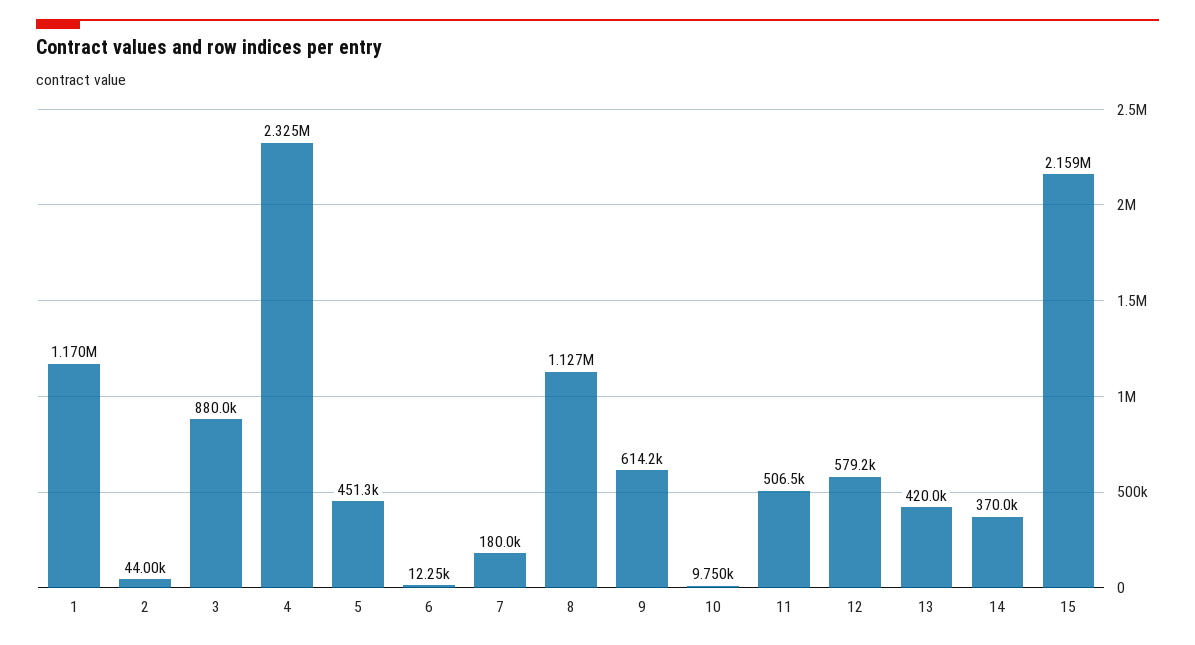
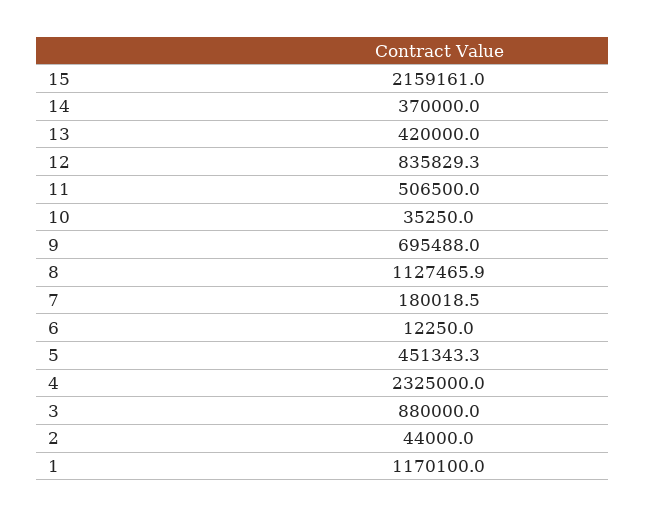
9: 614200 -> 695488
10: 9750 -> 35250
12: 579200 -> 835829.3

